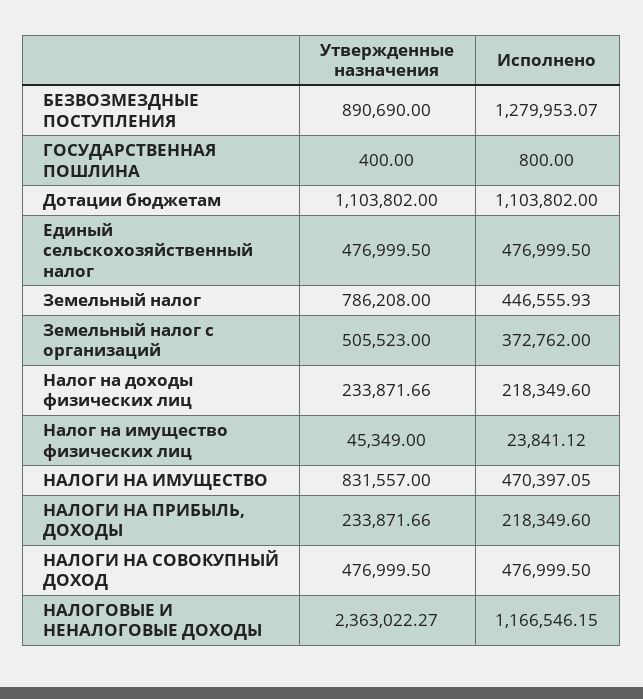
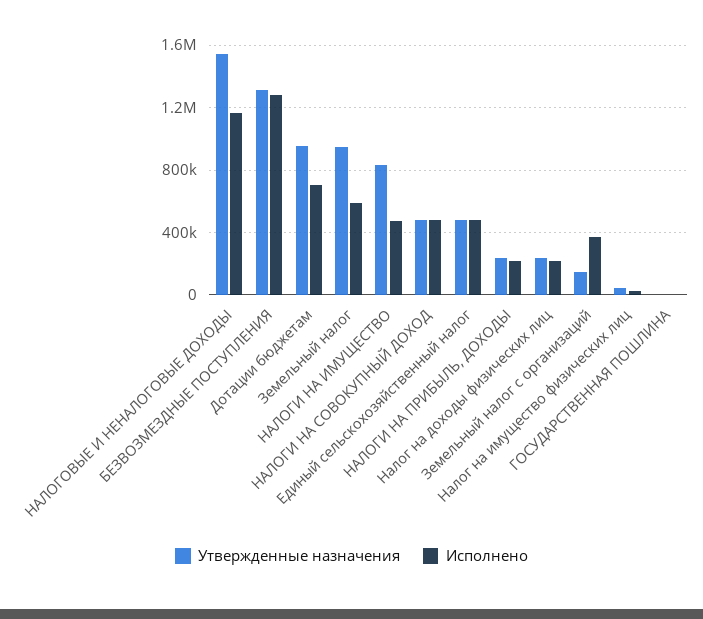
Утвержденные назначения, БЕЗВОЗМЕЗДНЫЕ ПОСТУПЛЕНИЯ: 890690 -> 1300000
Утвержденные назначения, Дотации бюджетам: 1103802 -> 950000
Исполнено, Дотации бюджетам: 1103802 -> 700000
Утвержденные назначения, Земельный налог: 786208 -> 950000
Исполнено, Земельный налог: 446555.93 -> 600000
Утвержденные назначения, Земельный налог с организаций: 505523 -> 150000
Утвержденные назначения, НАЛОГОВЫЕ И НЕНАЛОГОВЫЕ ДОХОДЫ: 2363022.27 -> 1550000

